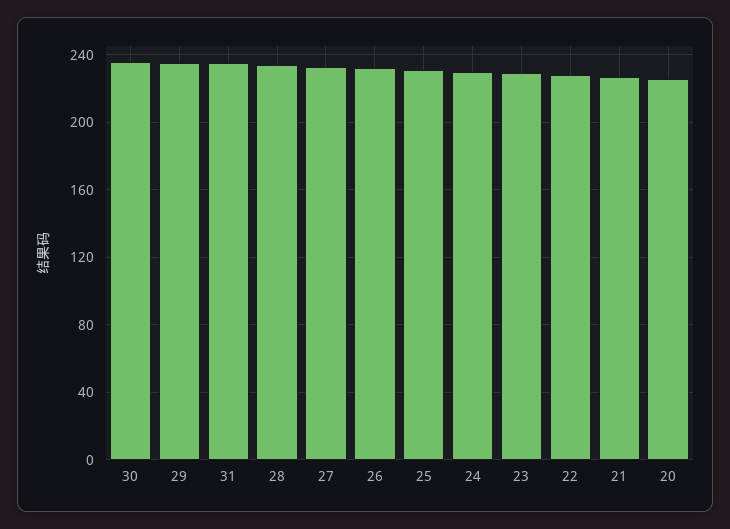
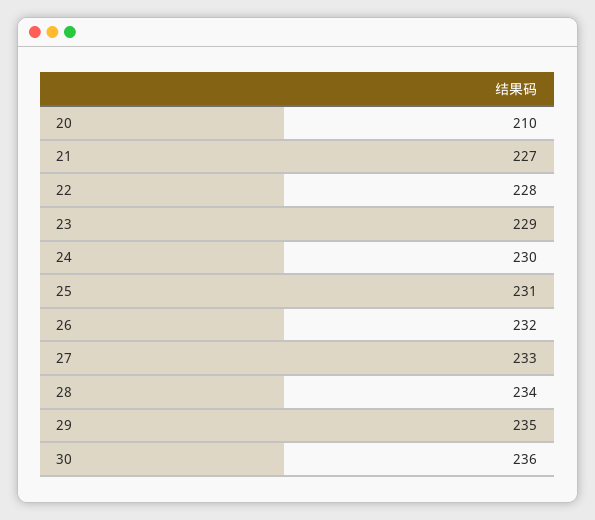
31: 235 -> none
20: 225 -> 210

